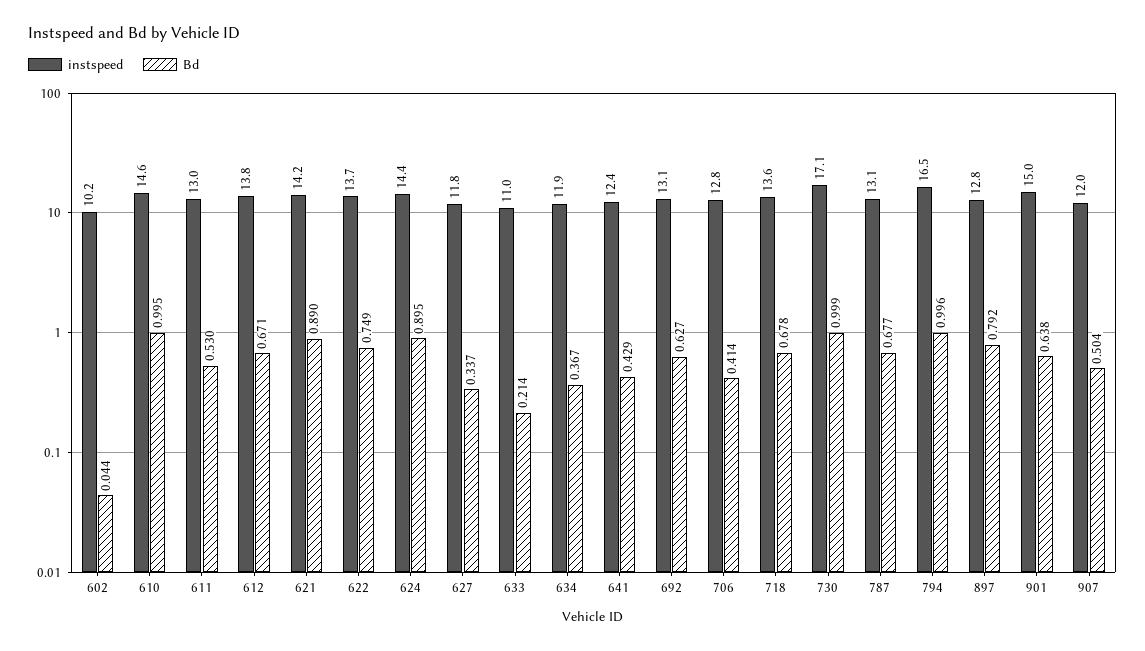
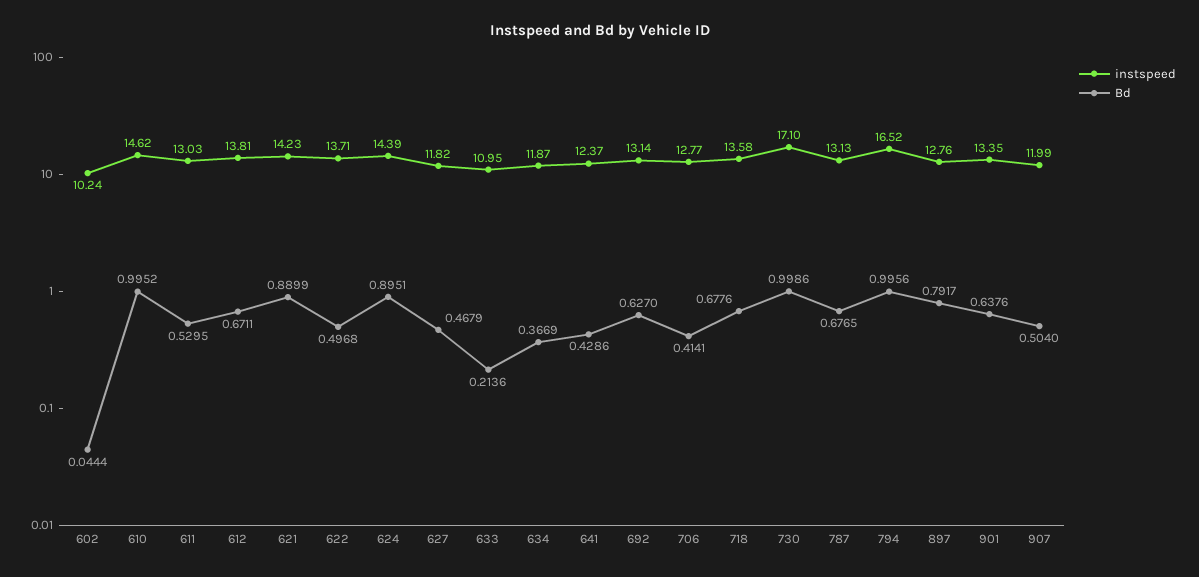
Bd, 622: 0.749 -> 0.4968
Bd, 627: 0.337 -> 0.4679
instspeed, 901: 15 -> 13.35

